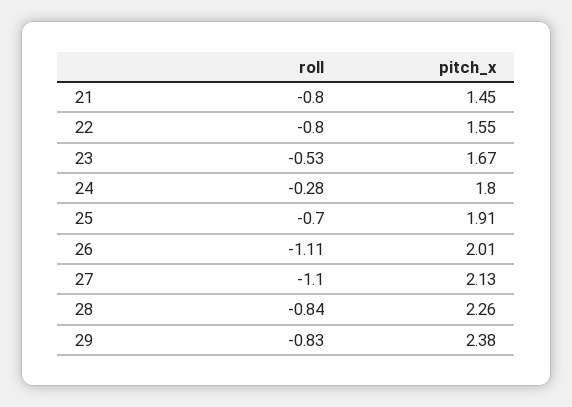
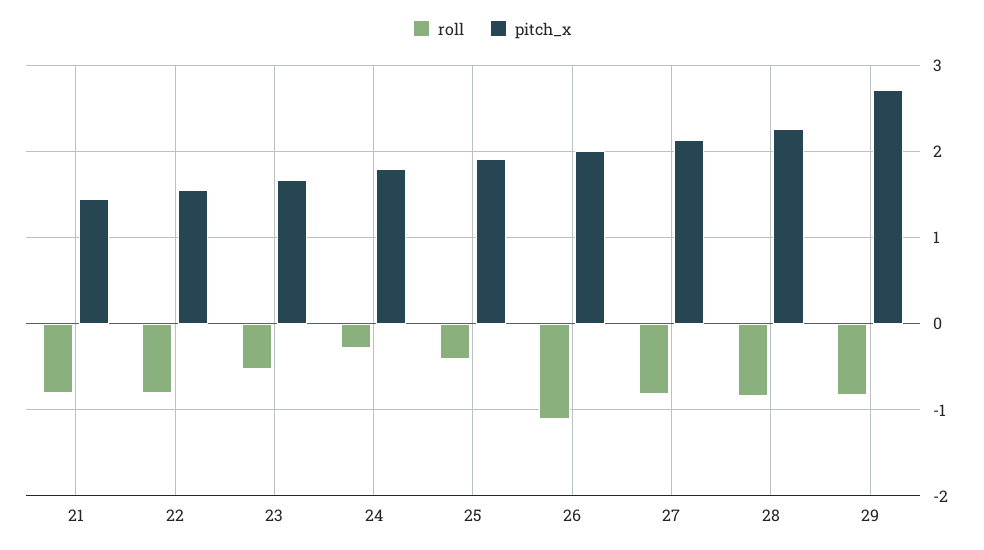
roll, 25: -0.7 -> -0.4
roll, 27: -1.1 -> -0.8
pitch_x, 29: 2.38 -> 2.7

